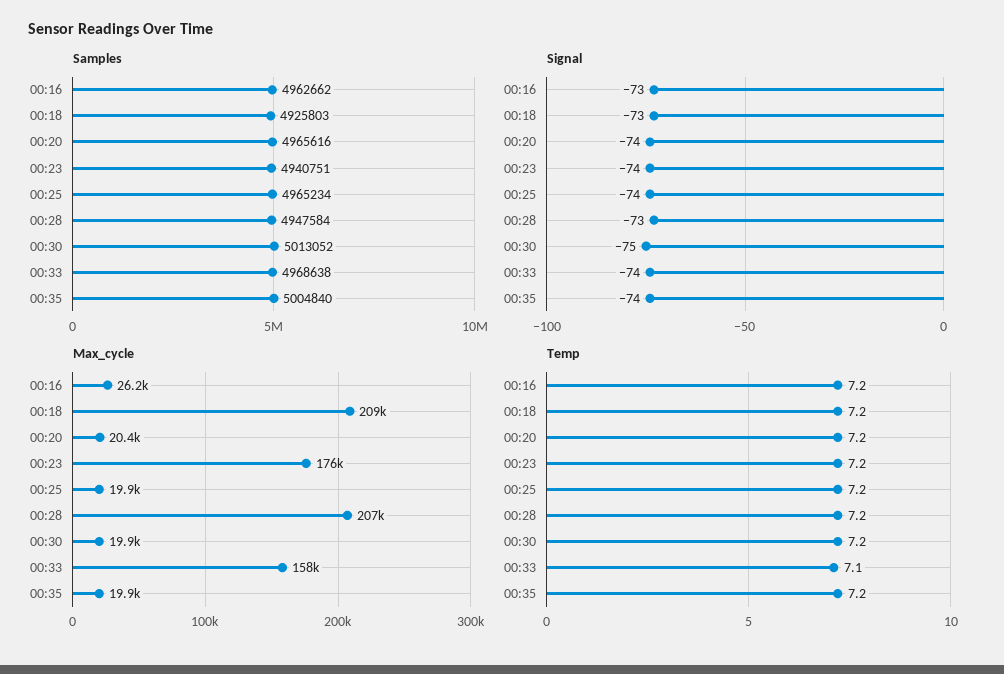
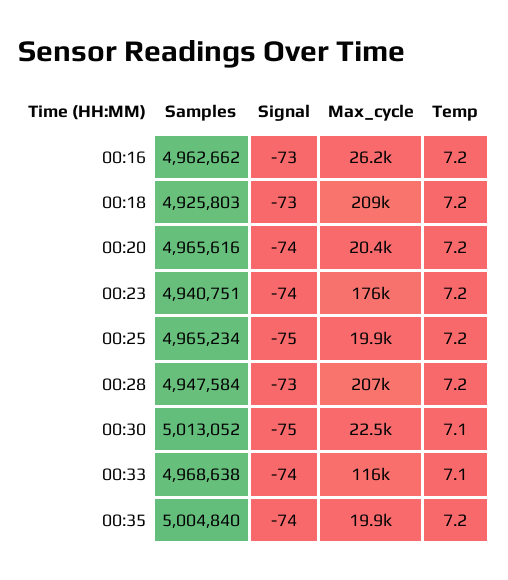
Signal, 00:25: -74 -> -75
Max_cycle, 00:30: 19900 -> 22500
Max_cycle, 00:33: 158000 -> 116000
Temp, 00:30: 7.2 -> 7.1

